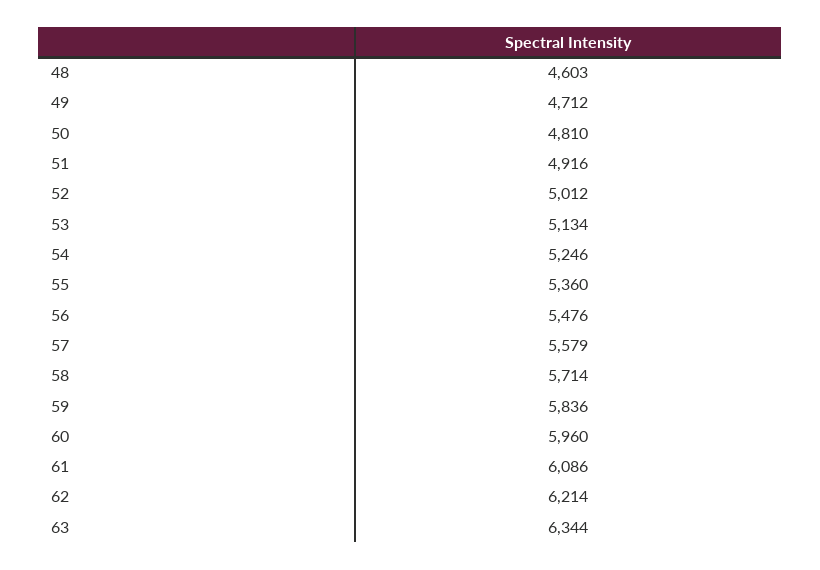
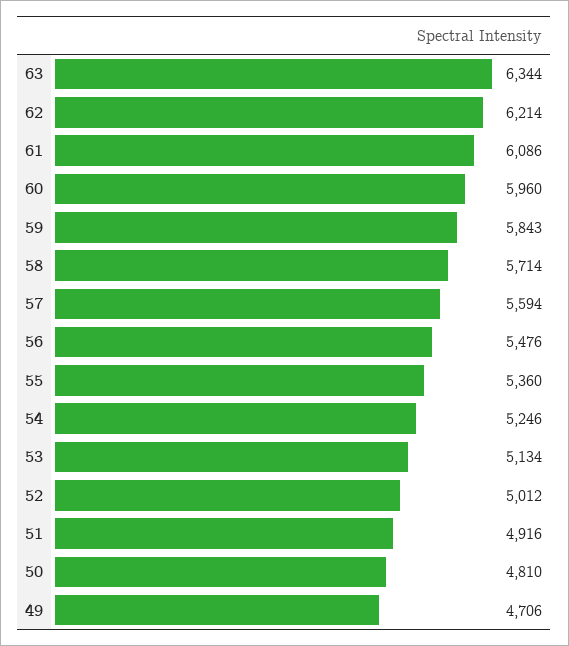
48: 4603 -> none
49: 4712 -> 4706
57: 5579 -> 5594
59: 5836 -> 5843

